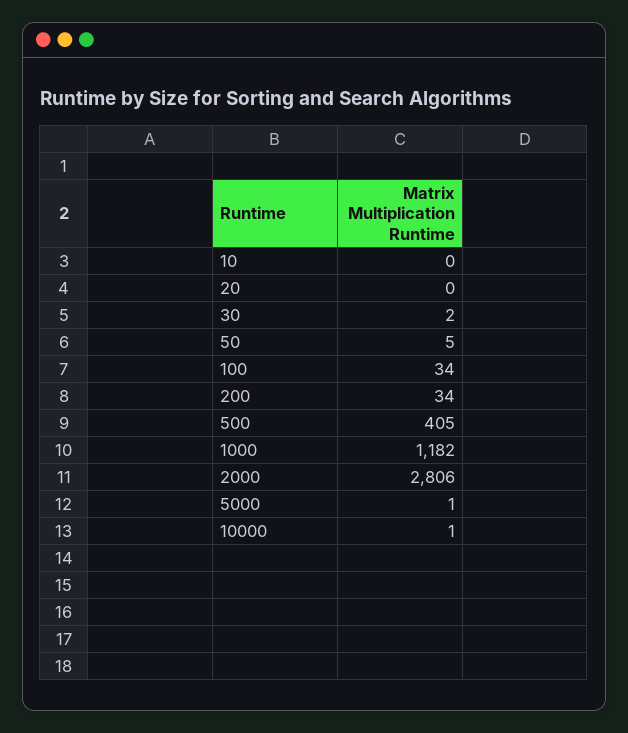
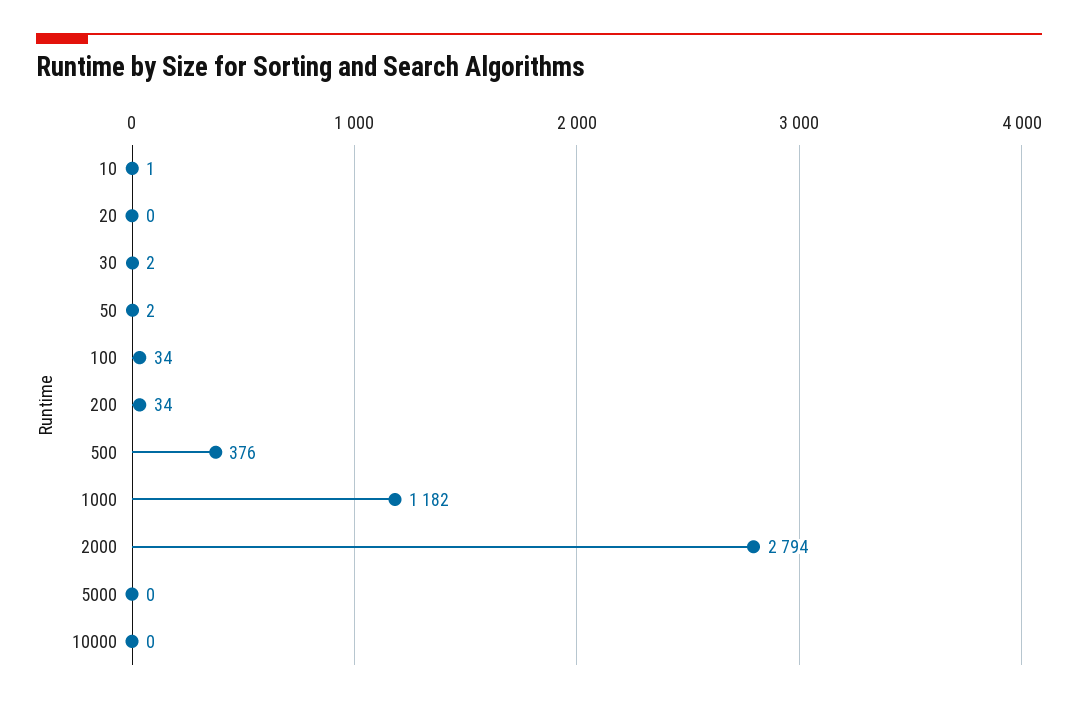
10: 0 -> 1
50: 5 -> 2
500: 405 -> 376
2000: 2806 -> 2794
5000: 1 -> 0
10000: 1 -> 0

